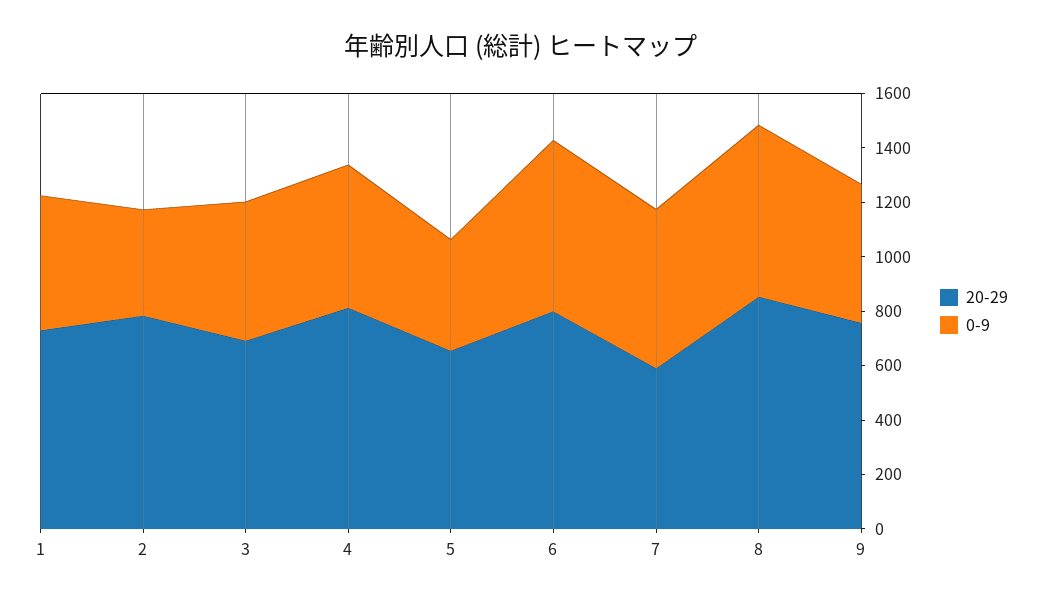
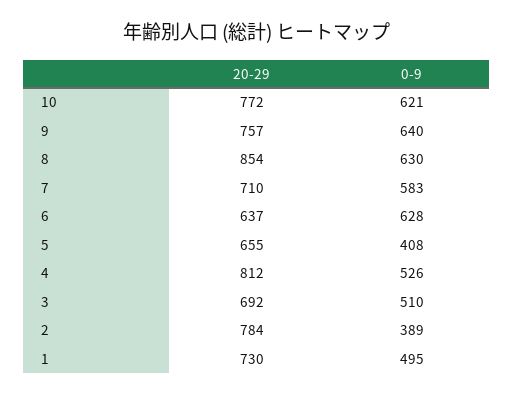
20-29, 6: 800 -> 637
20-29, 7: 600 -> 710
0-9, 9: 500 -> 640
20-29, 10: none -> 772
0-9, 10: none -> 621

